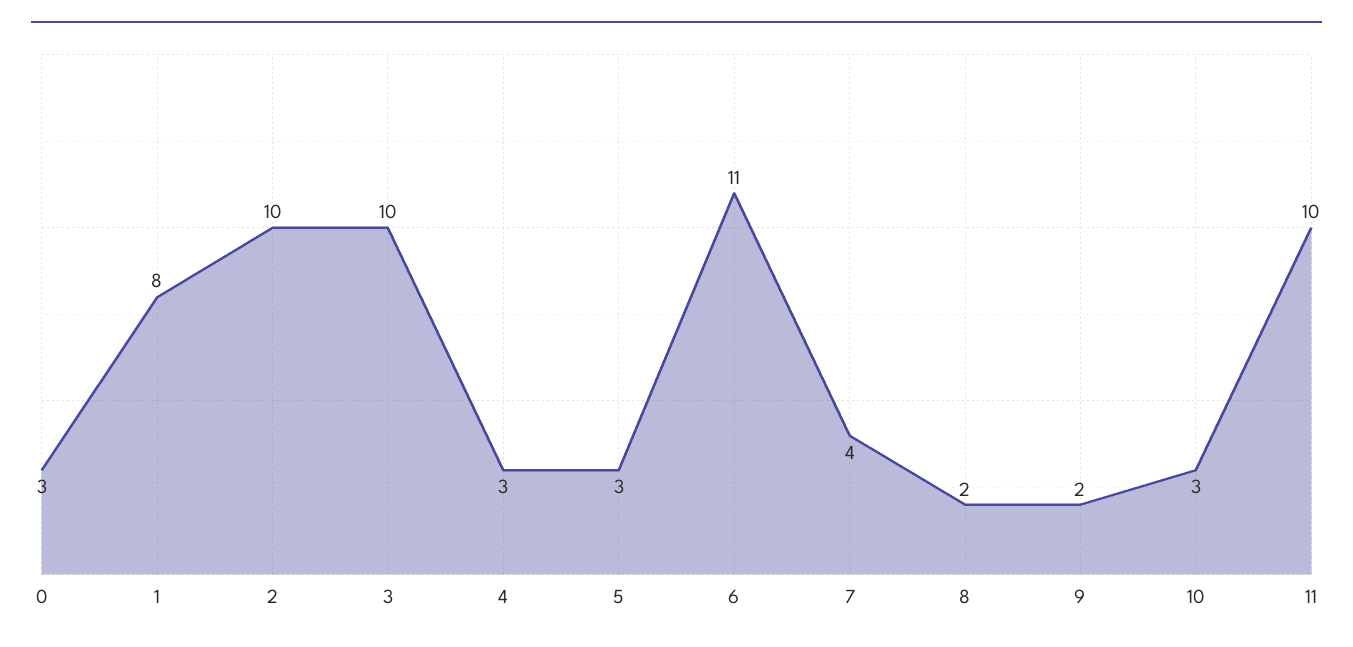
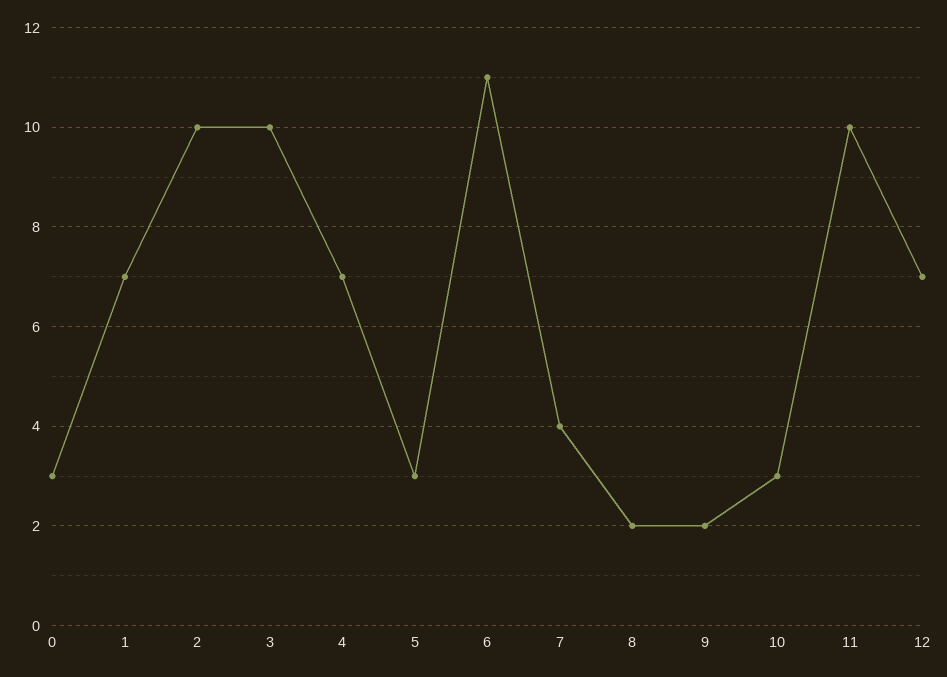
1: 8 -> 7
4: 3 -> 7
12: none -> 7

